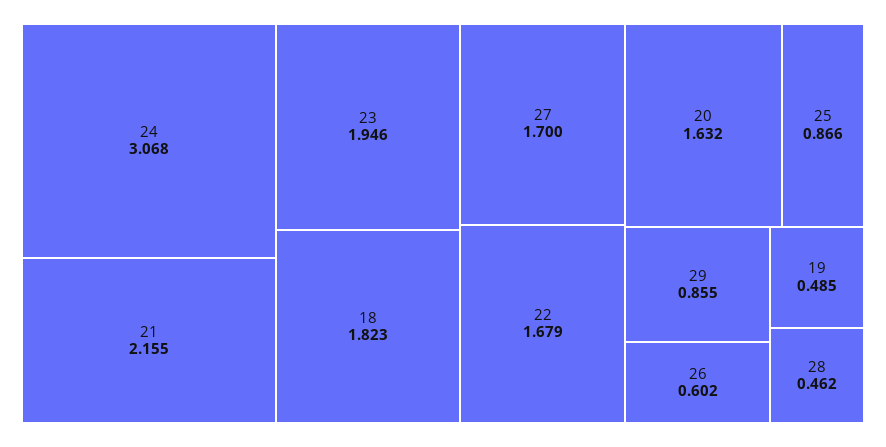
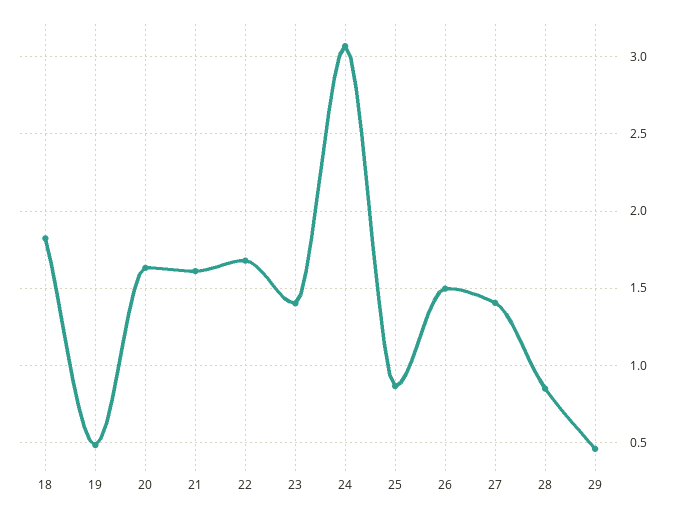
21: 2.155 -> 1.6
23: 1.946 -> 1.4
27: 1.7 -> 1.4
29: 0.855 -> 0.45
26: 0.602 -> 1.5
28: 0.462 -> 0.85

